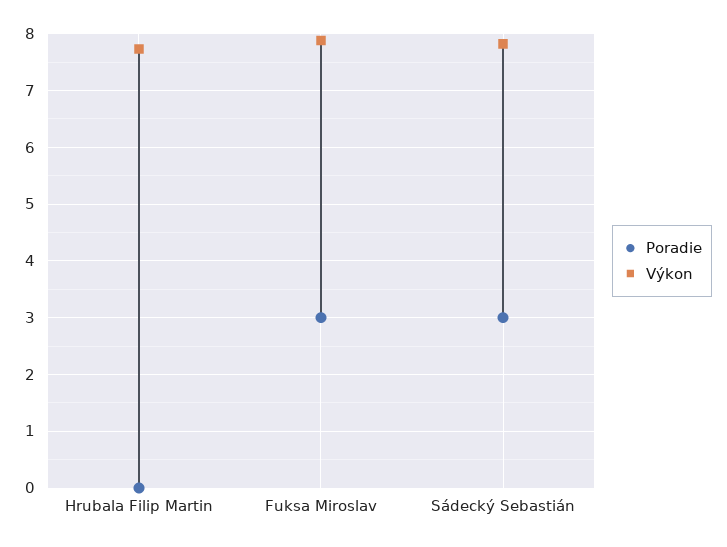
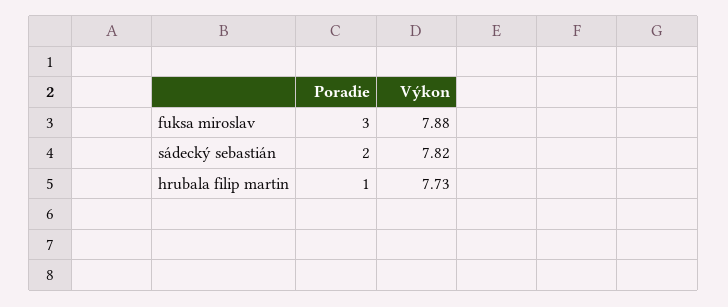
Poradie, Hrubala Filip Martin: 0 -> 1
Poradie, Sádecký Sebastián: 3 -> 2

